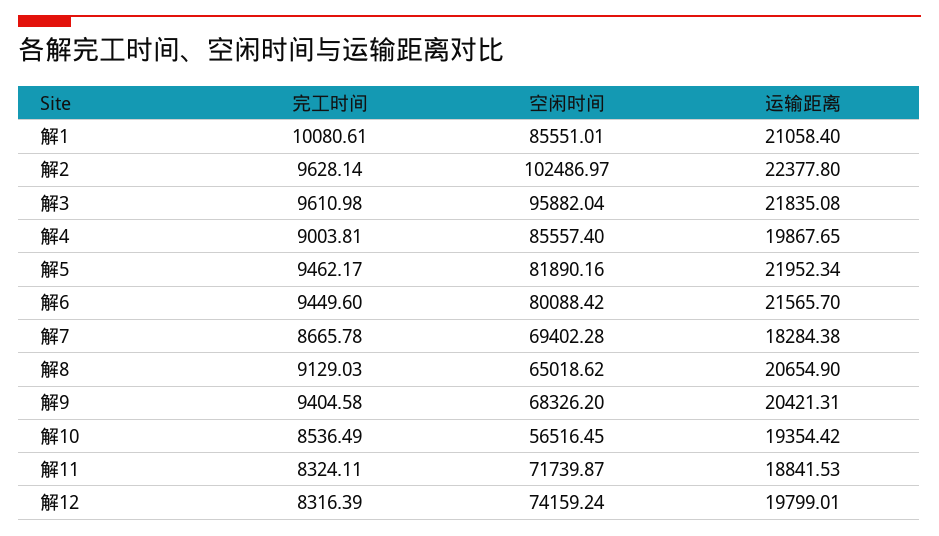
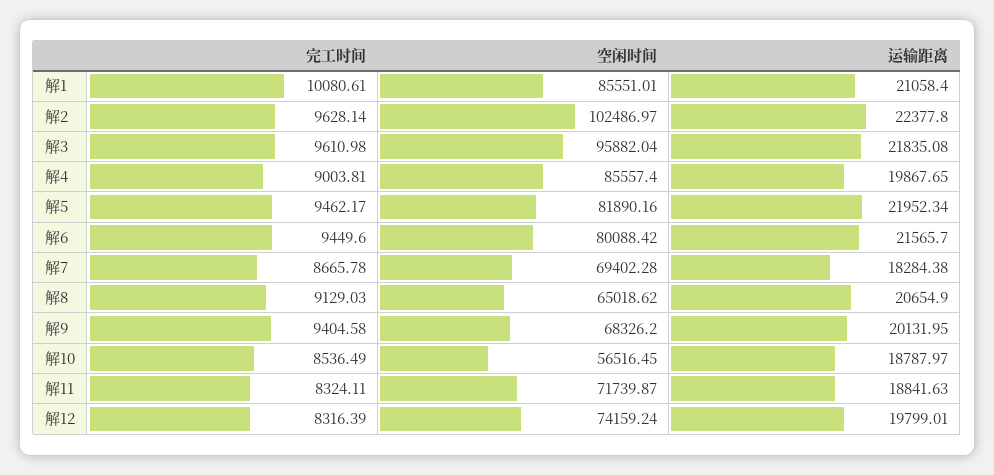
运输距离, 解9: 20421.31 -> 20131.95
运输距离, 解10: 19354.42 -> 18787.97
运输距离, 解11: 18841.53 -> 18841.63

